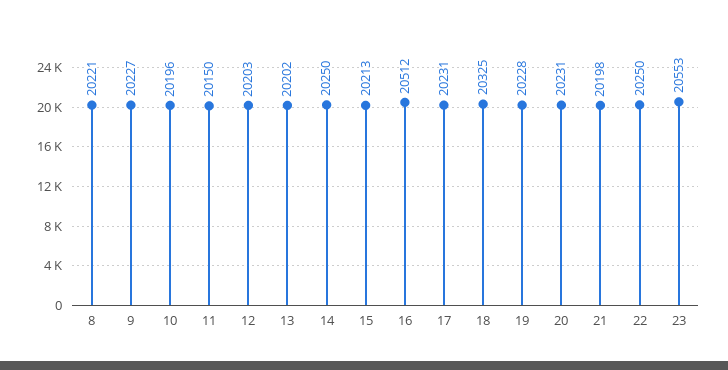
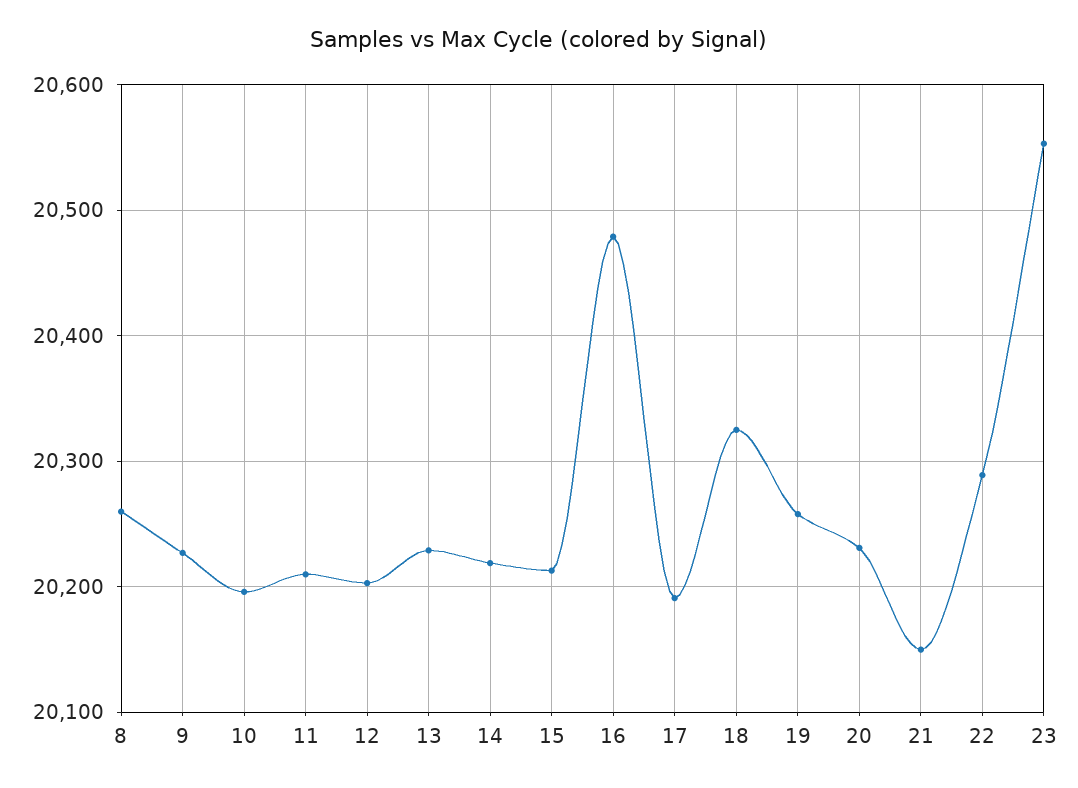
8: 20221 -> 20260
11: 20150 -> 20210
13: 20202 -> 20230
14: 20250 -> 20220
16: 20512 -> 20480
17: 20231 -> 20190
19: 20228 -> 20260
21: 20198 -> 20150
22: 20250 -> 20290

